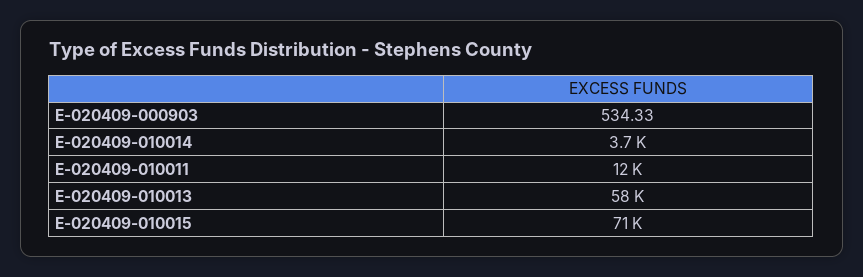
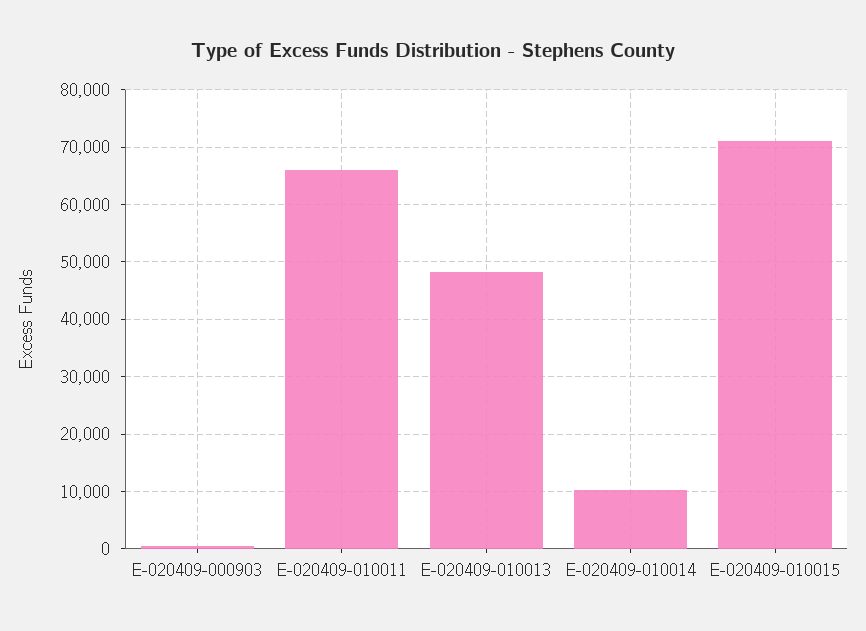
E-020409-010014: 3700 -> 10000
E-020409-010011: 12000 -> 66000
E-020409-010013: 58000 -> 48000

